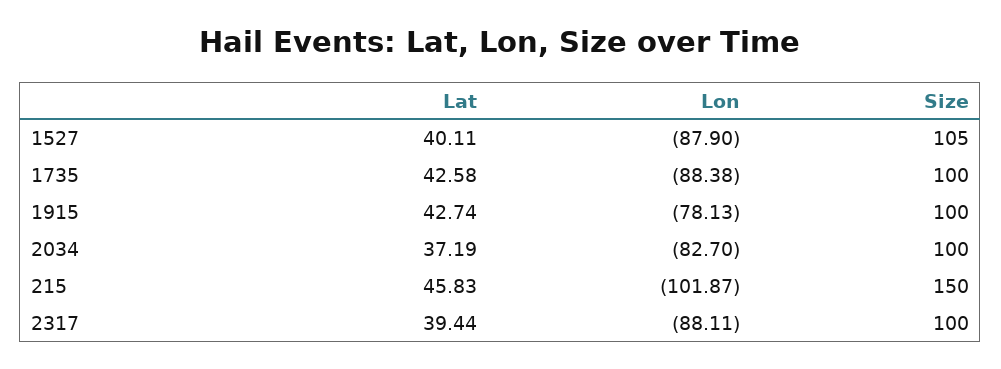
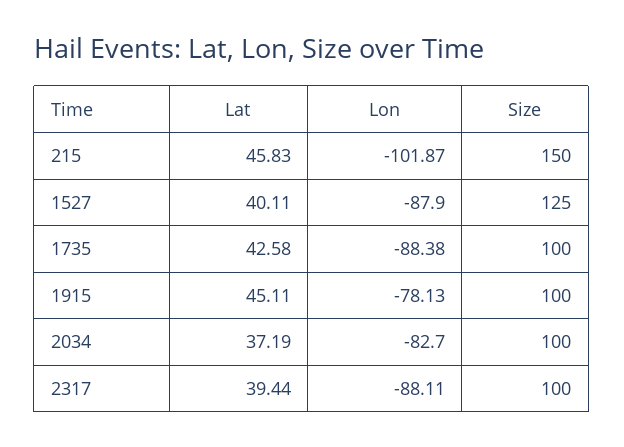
Size, 1527: 105 -> 125
Lat, 1915: 42.74 -> 45.11

